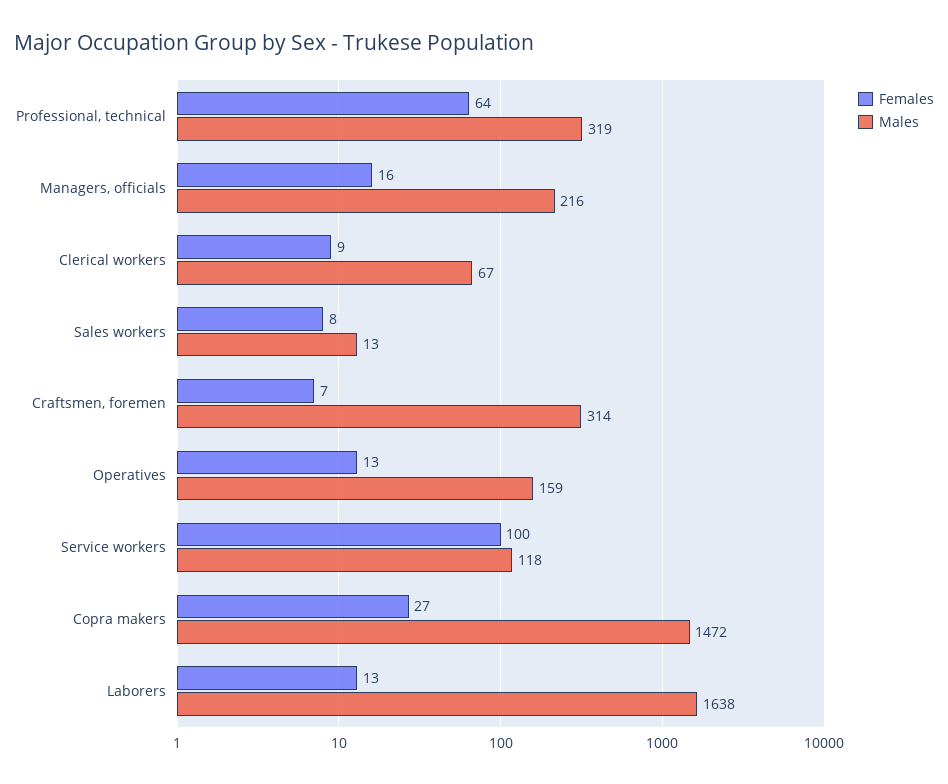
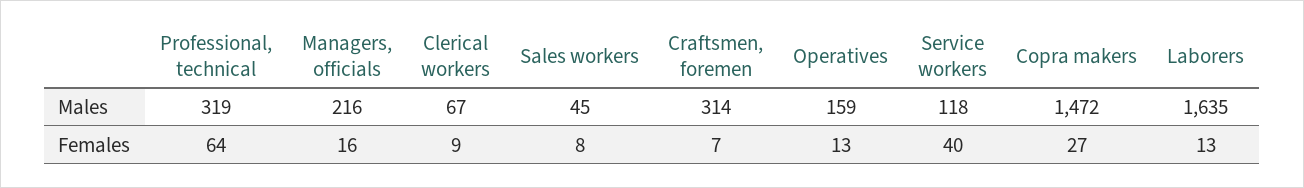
Males, Sales workers: 13 -> 45
Females, Service workers: 100 -> 40
Males, Laborers: 1638 -> 1635

